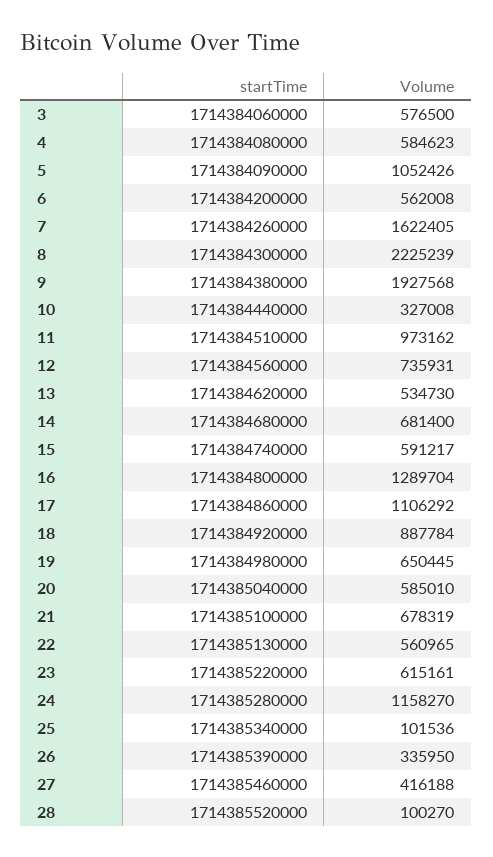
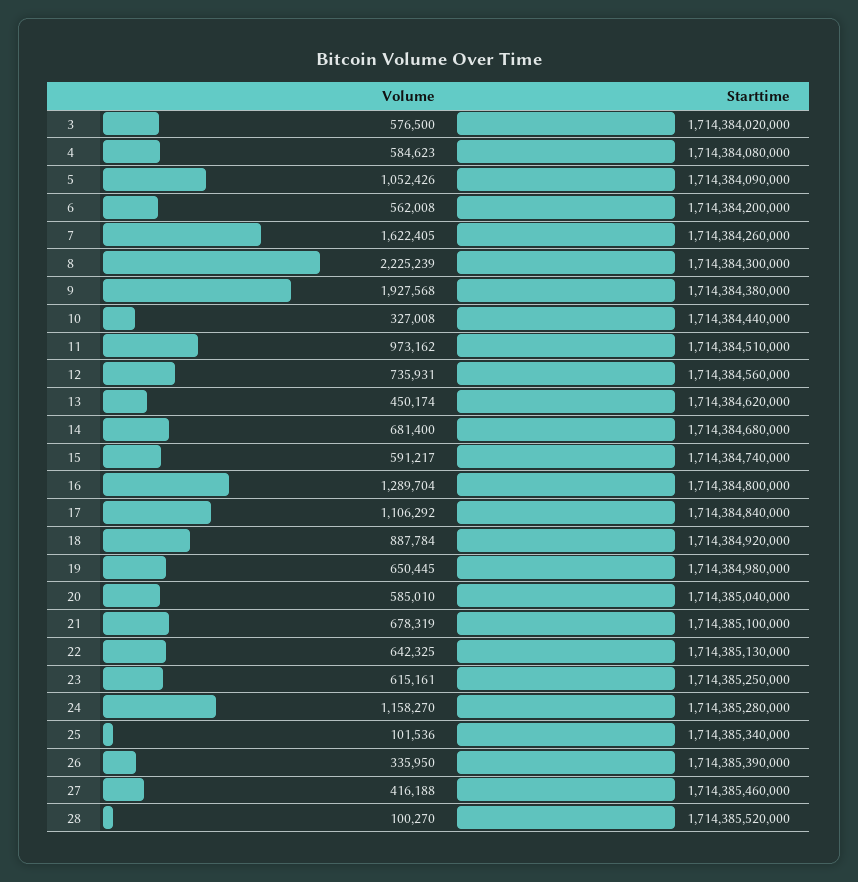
startTime, 3: 1714384060000 -> 1714384020000
Volume, 13: 534730 -> 450174
startTime, 17: 1714384860000 -> 1714384840000
Volume, 22: 560965 -> 642325
startTime, 23: 1714385220000 -> 1714385250000

